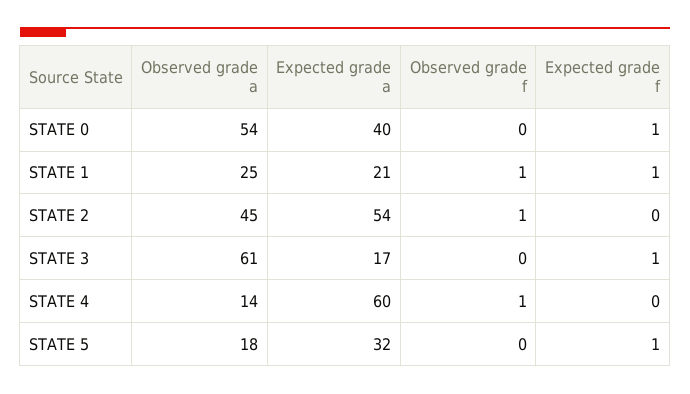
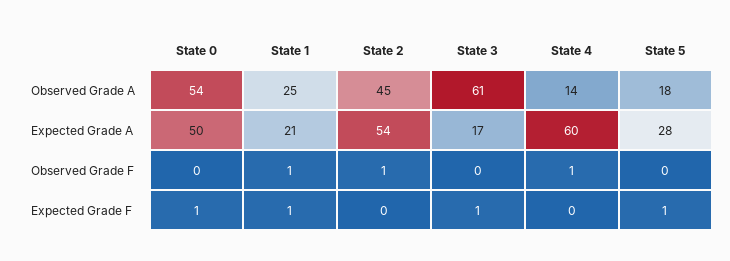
Expected grade a, STATE 0: 40 -> 50
Expected grade a, STATE 5: 32 -> 28

